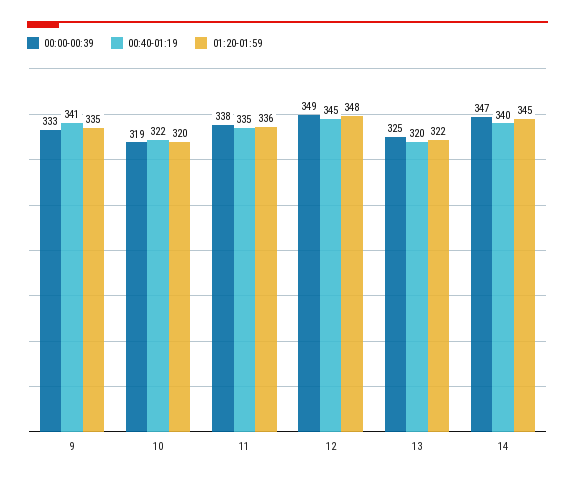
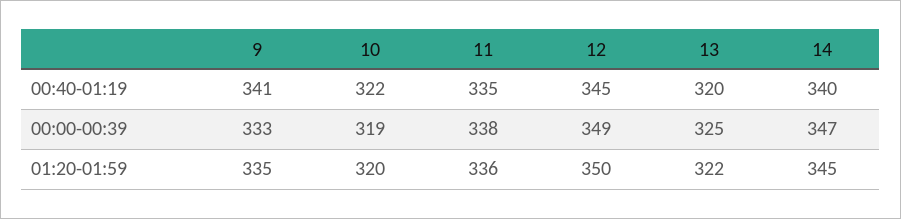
01:20-01:59, 12: 348 -> 350

